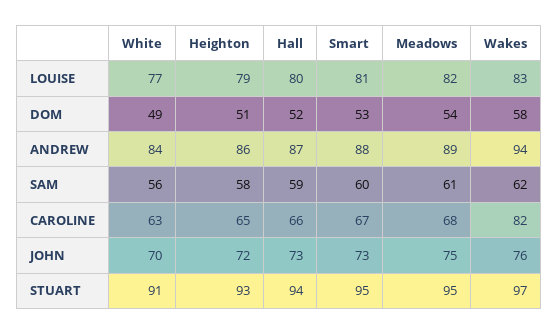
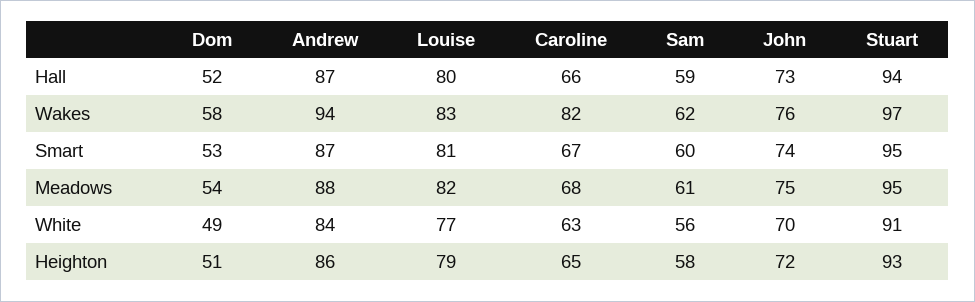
Smart, ANDREW: 88 -> 87
Meadows, ANDREW: 89 -> 88
Smart, JOHN: 73 -> 74

